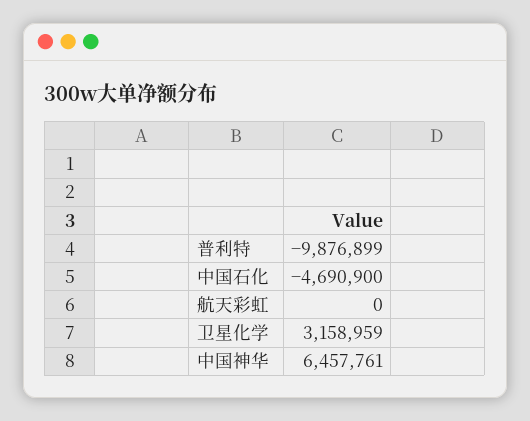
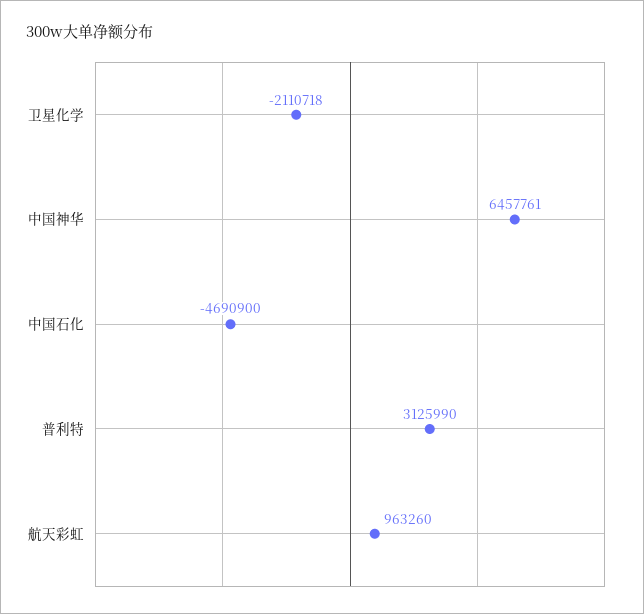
普利特: -9876899 -> 3125990
航天彩虹: 0 -> 963260
卫星化学: 3158959 -> -2110718

